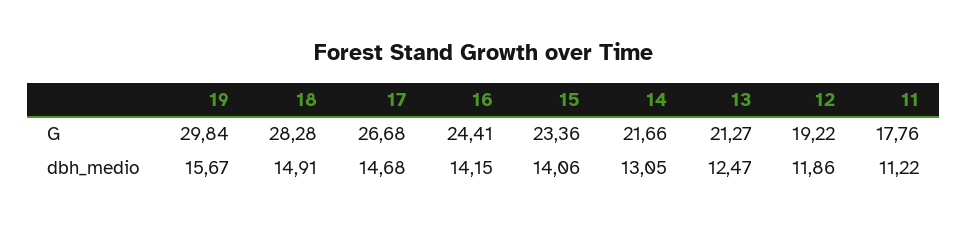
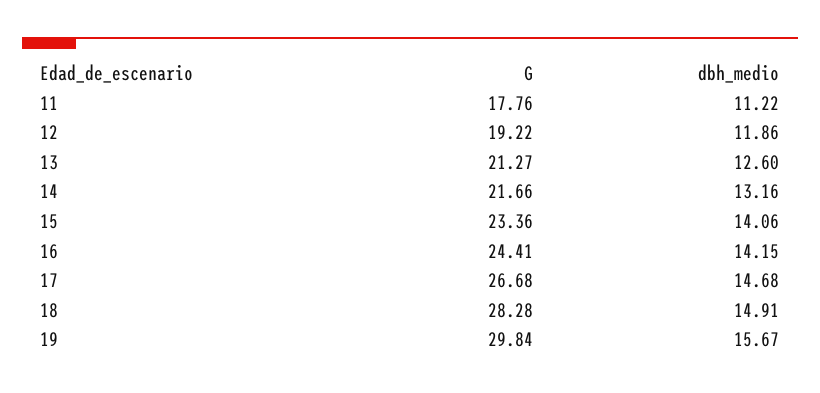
14, dbh_medio: 13.05 -> 13.16
13, dbh_medio: 12.47 -> 12.6

